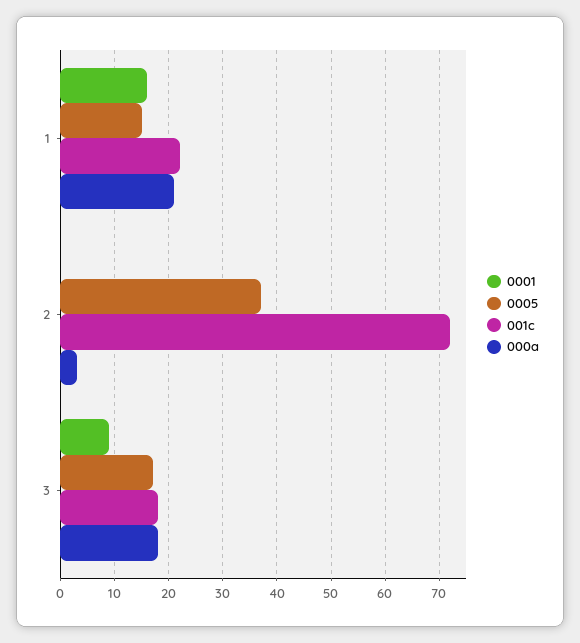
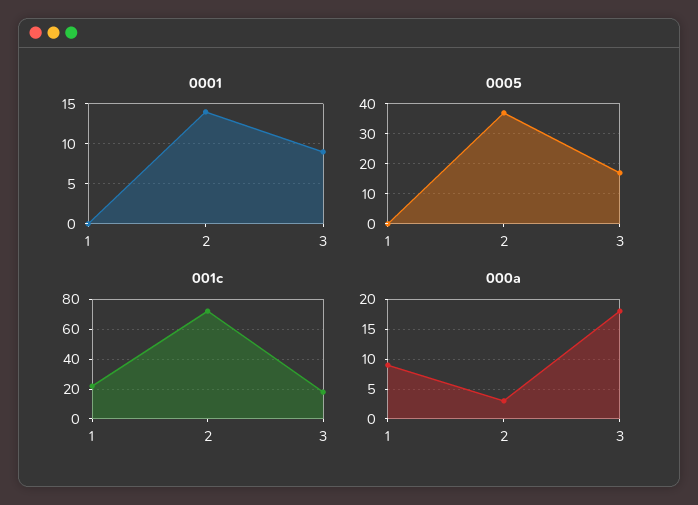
0001, 1: 15 -> 0
0005, 1: 15 -> 0
000a, 1: 20 -> 10
0001, 2: 0 -> 14

